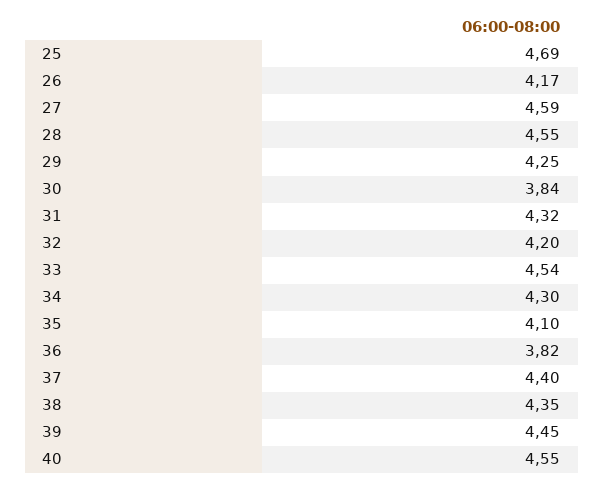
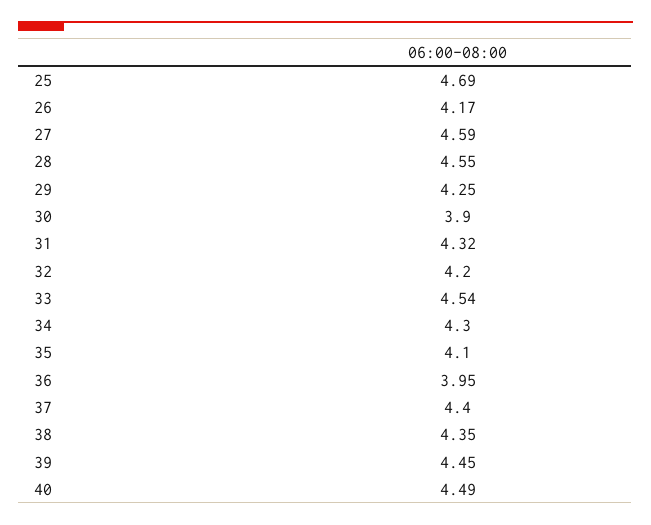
30: 3.84 -> 3.9
36: 3.82 -> 3.95
40: 4.55 -> 4.49

